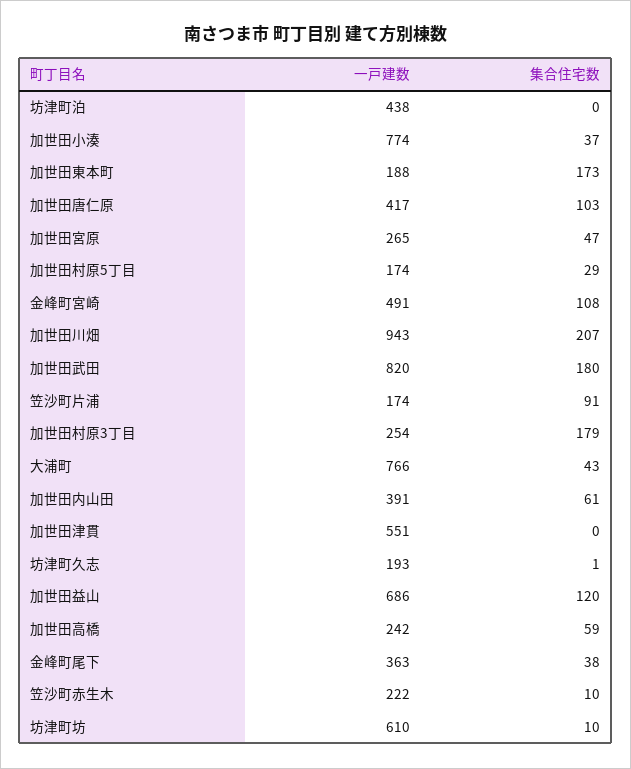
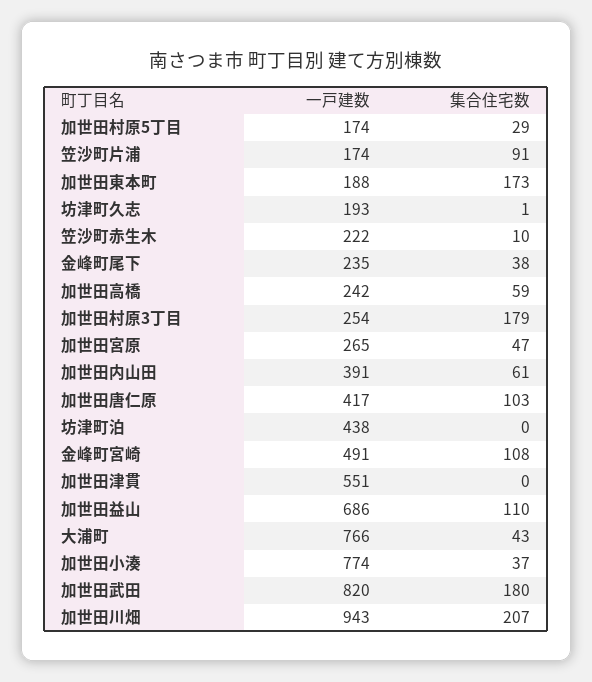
集合住宅数, 加世田益山: 120 -> 110
一戸建数, 金峰町尾下: 363 -> 235
一戸建数, 坊津町坊: 610 -> none
集合住宅数, 坊津町坊: 10 -> none

